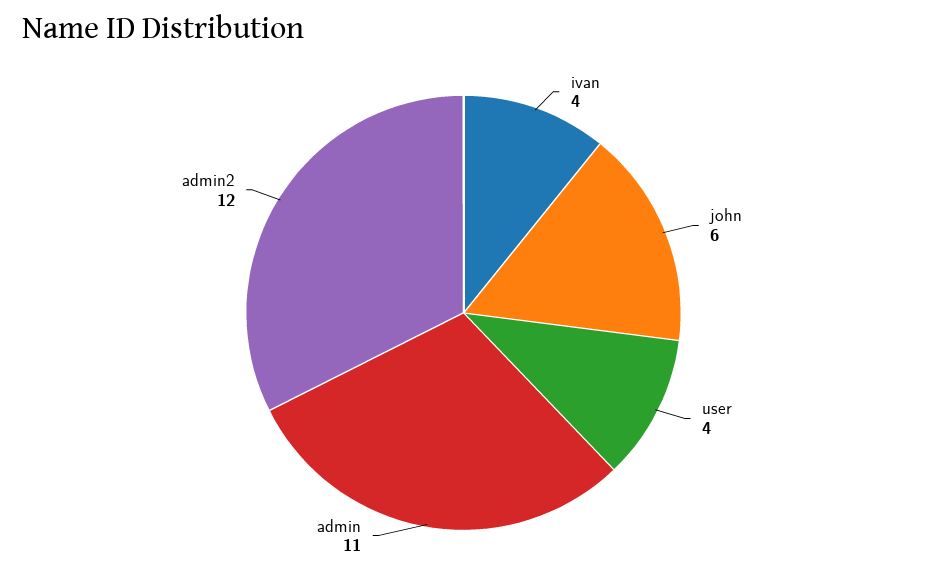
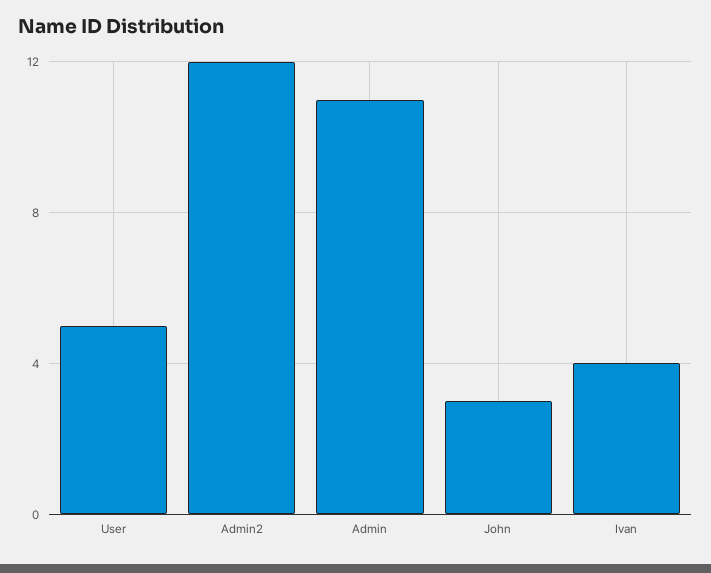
john: 6 -> 3
user: 4 -> 5

